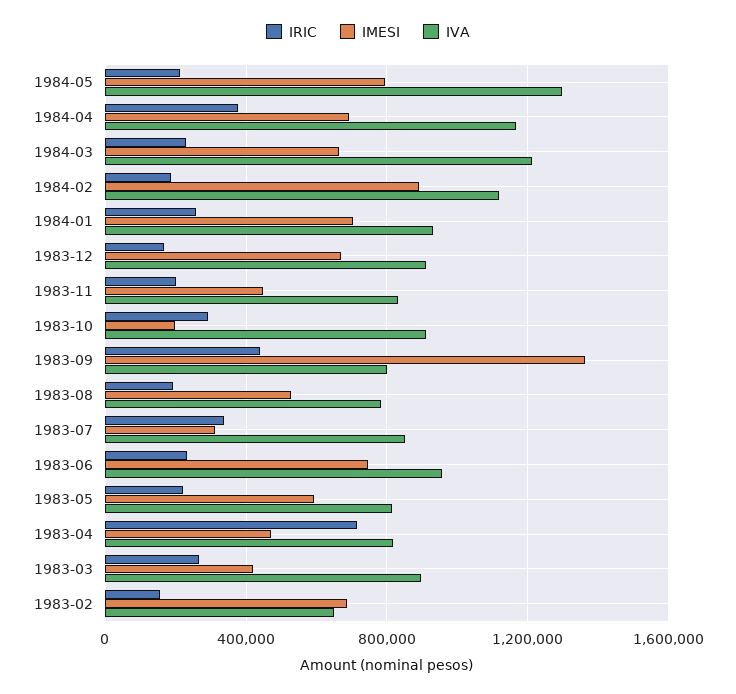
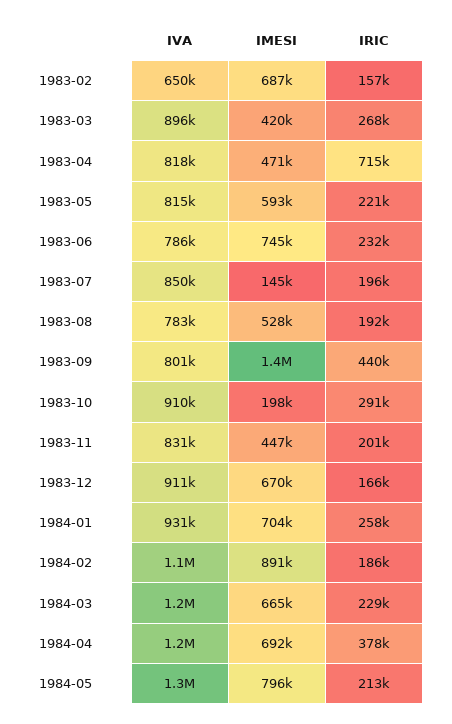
IRIC, 1983-07: 350000 -> 196000
IMESI, 1983-07: 300000 -> 145000
IVA, 1983-06: 950000 -> 786000

